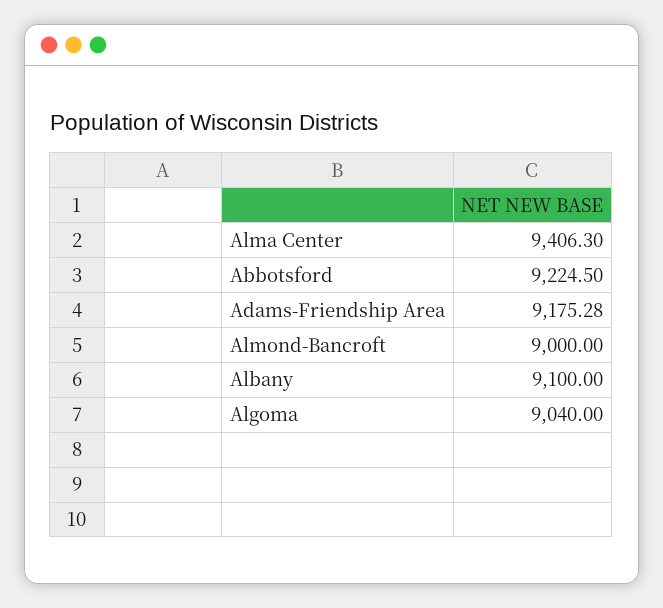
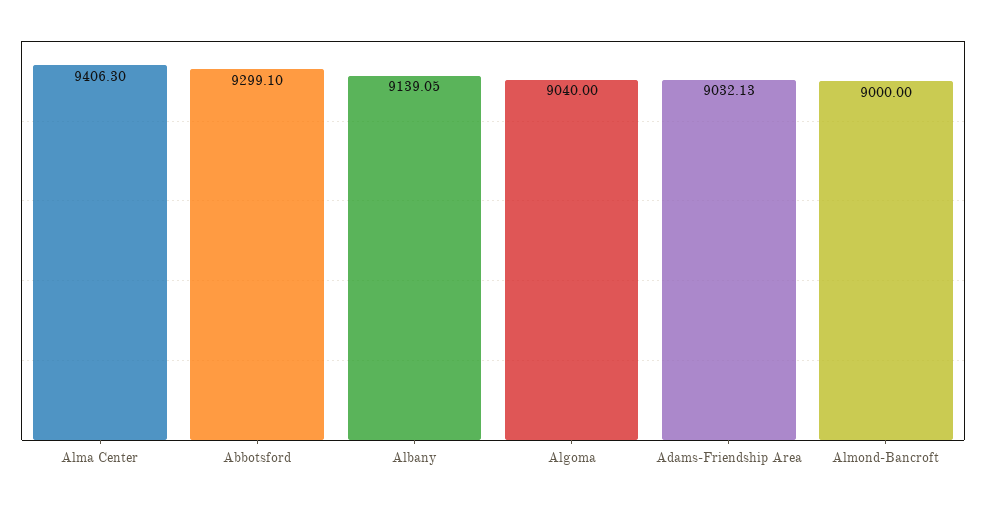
Abbotsford: 9224.5 -> 9299.1
Adams-Friendship Area: 9175.28 -> 9032.13
Albany: 9100 -> 9139.05

